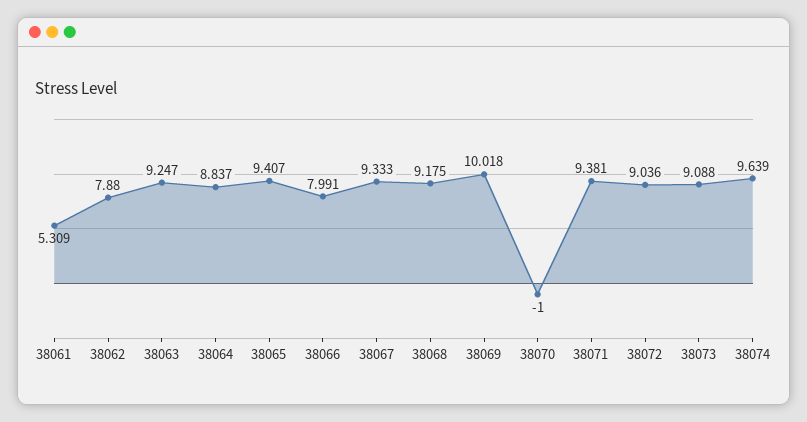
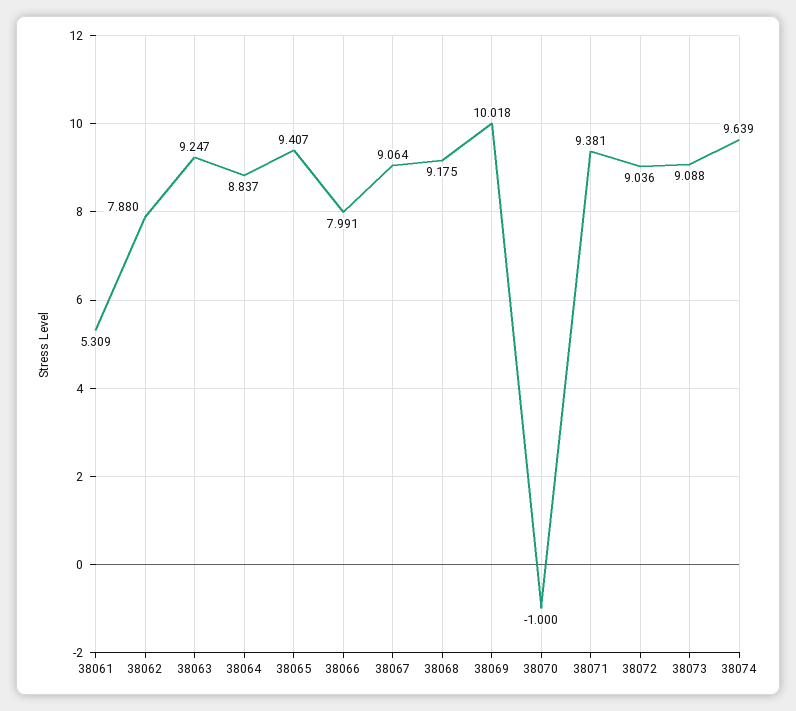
38067: 9.333 -> 9.064

